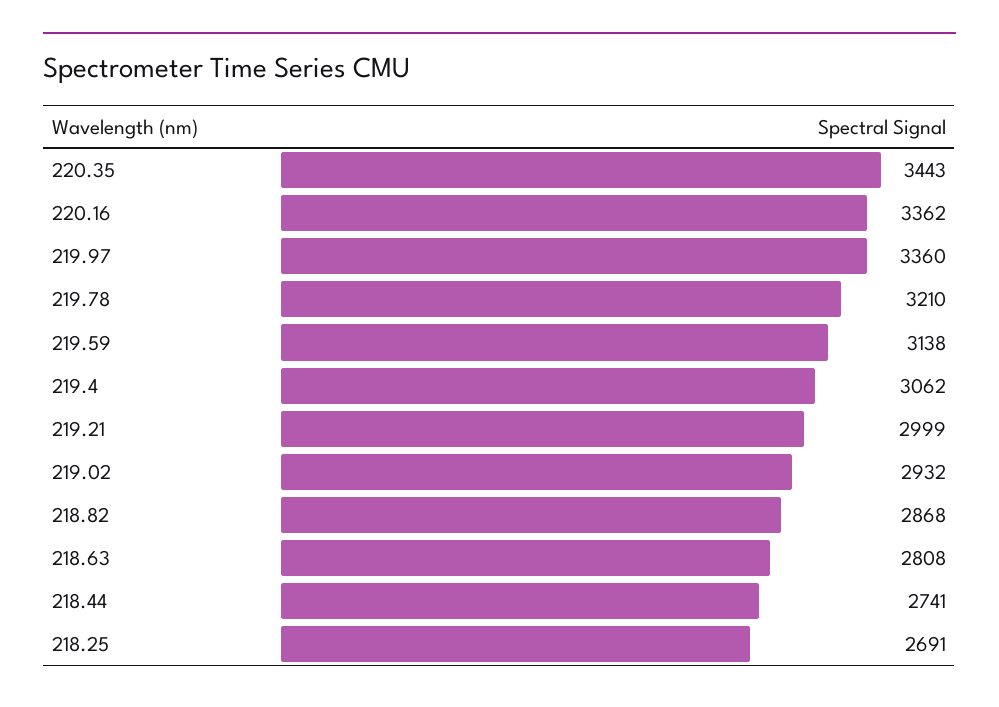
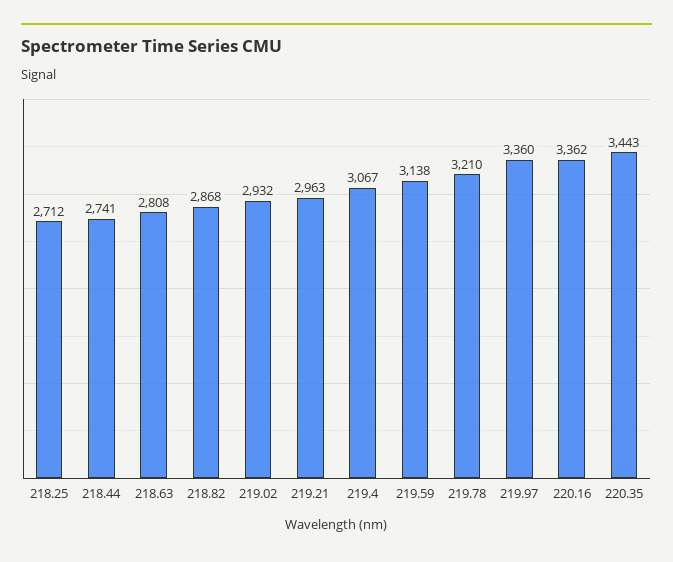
219.4: 3062 -> 3067
219.21: 2999 -> 2963
218.25: 2691 -> 2712

